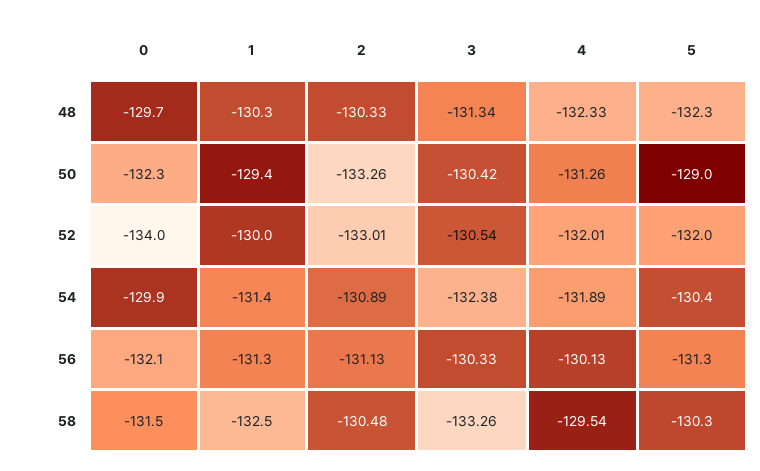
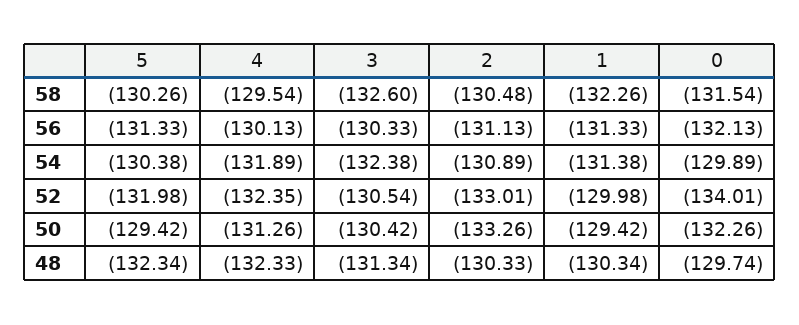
5, 50: -129 -> -129.42
4, 52: -132.01 -> -132.35
1, 58: -132.5 -> -132.26
3, 58: -133.26 -> -132.6

